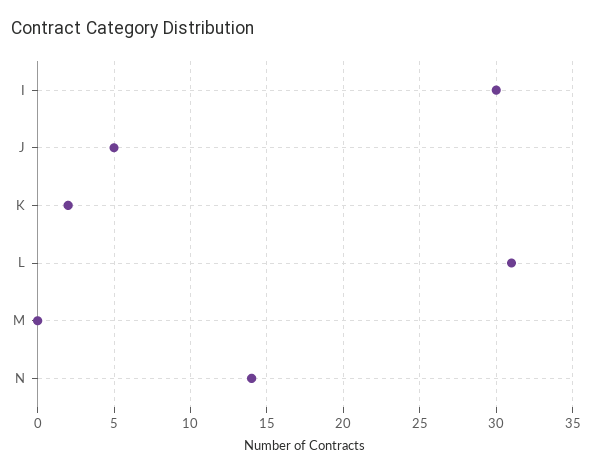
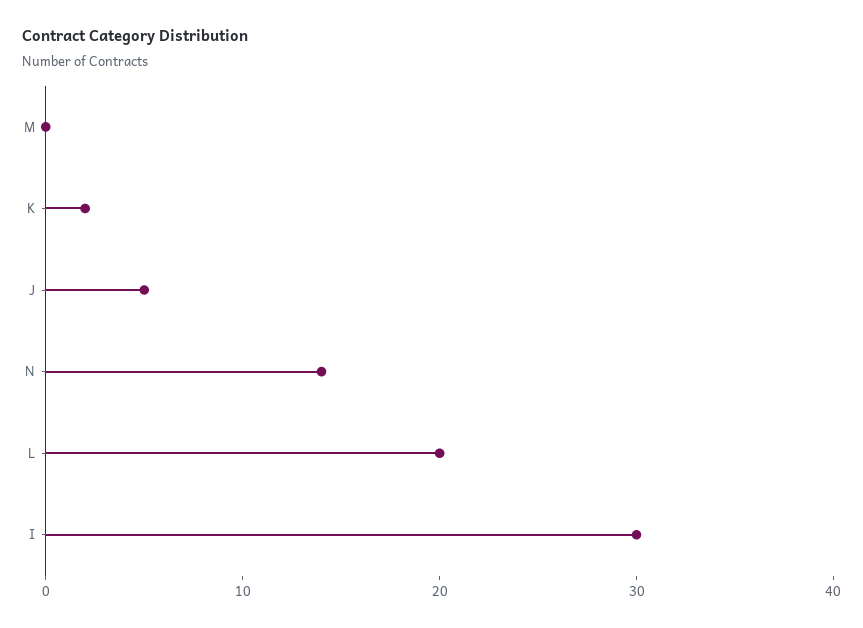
L: 31 -> 20

